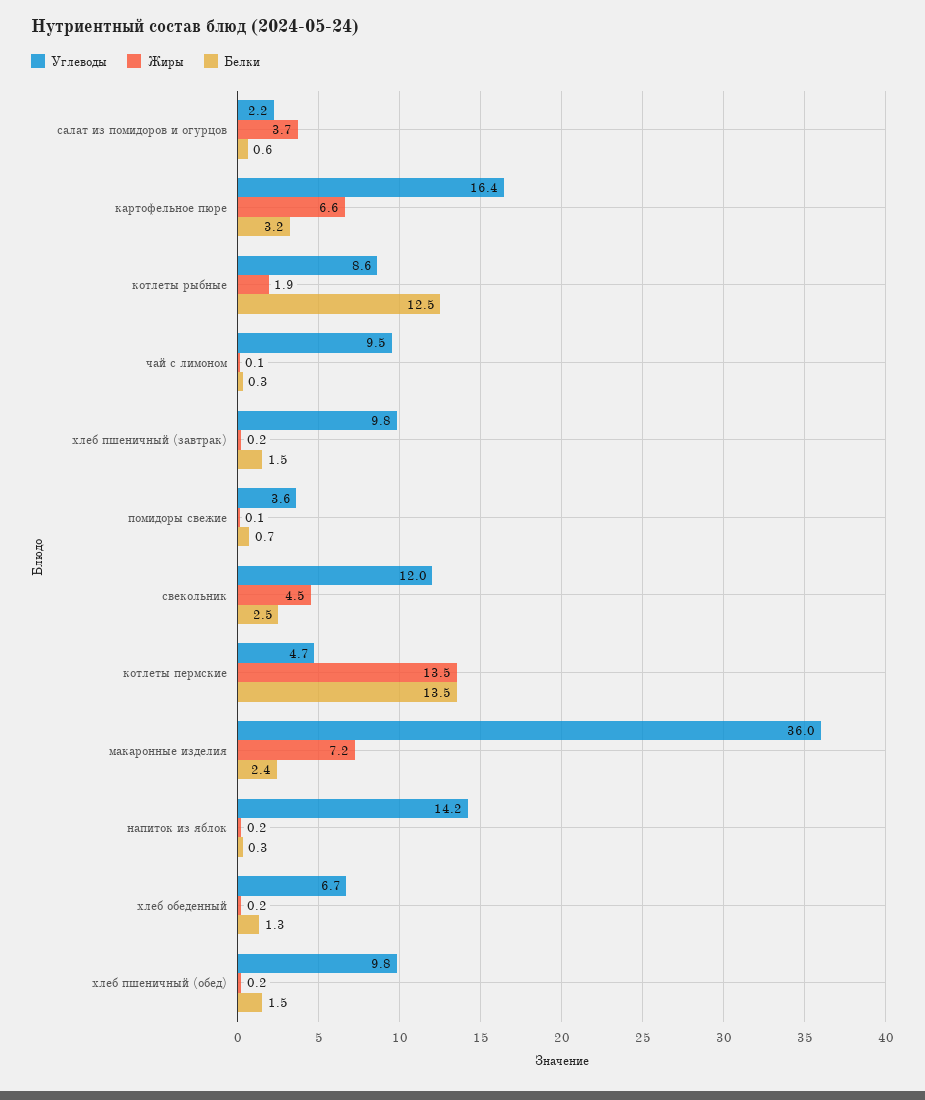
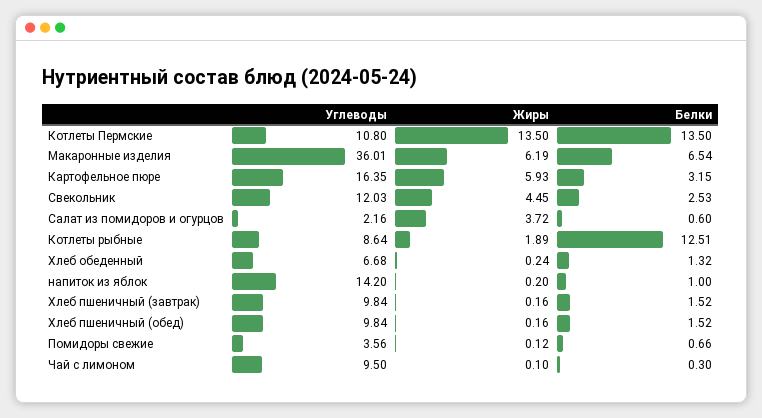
Жиры, картофельное пюре: 6.6 -> 5.93
Углеводы, котлеты пермские: 4.7 -> 10.8
Жиры, макаронные изделия: 7.2 -> 6.19
Белки, макаронные изделия: 2.4 -> 6.54
Белки, напиток из яблок: 0.3 -> 1

